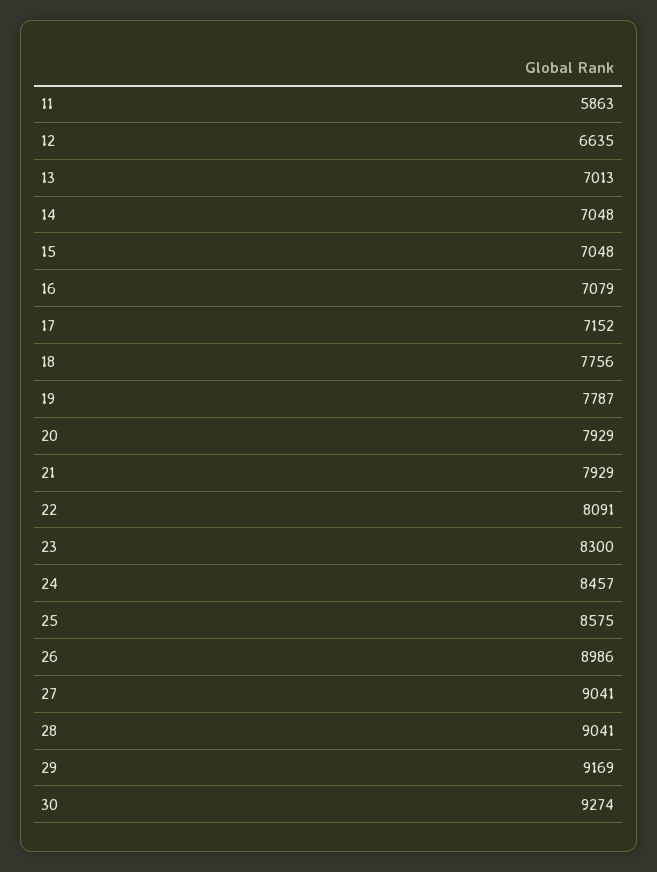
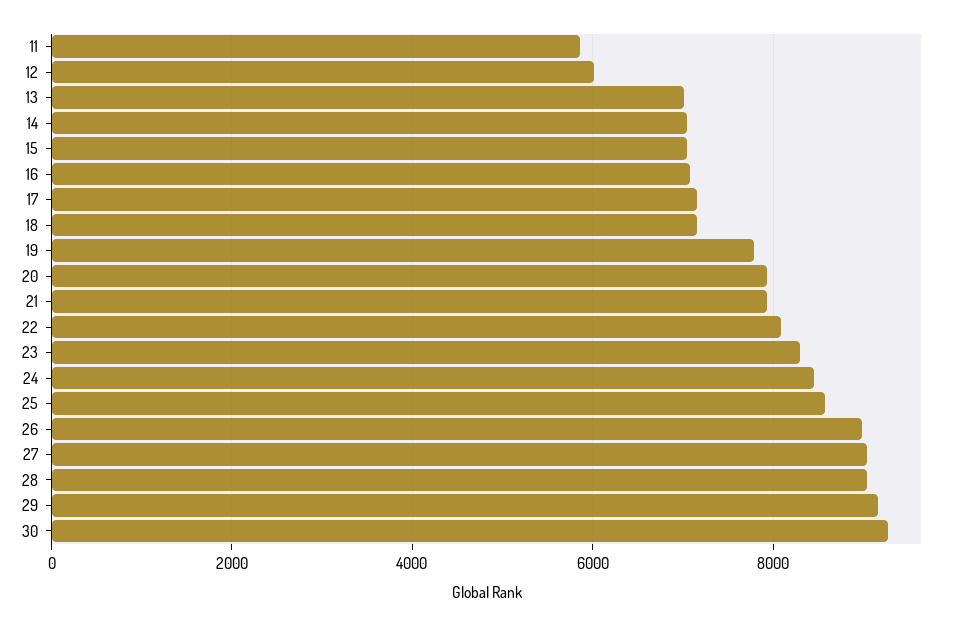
12: 6635 -> 6000
18: 7756 -> 7200

